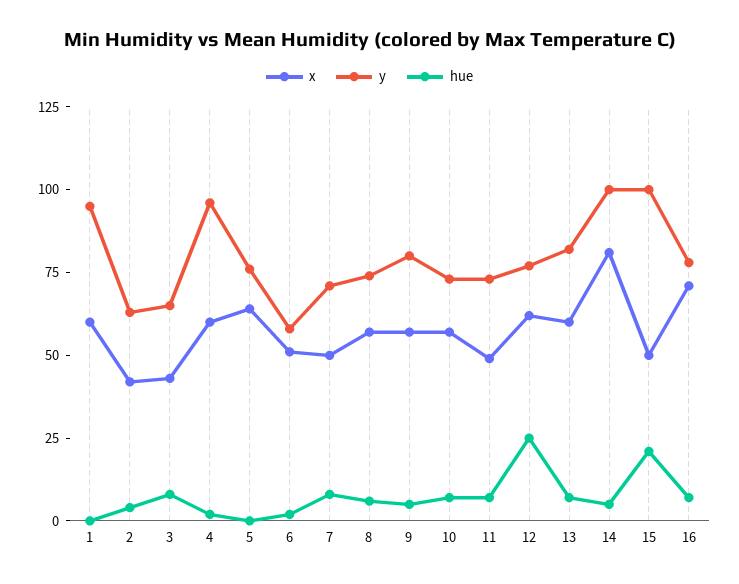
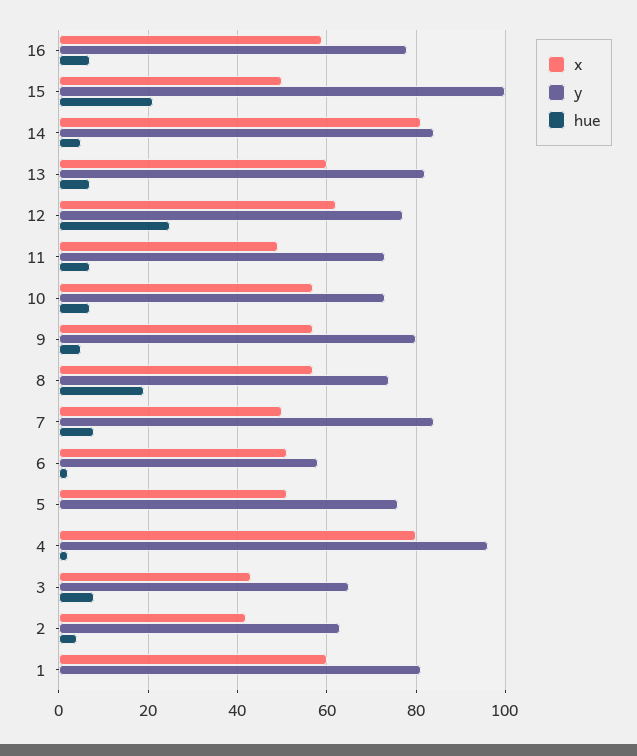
y, 1: 95 -> 80
x, 4: 60 -> 80
x, 5: 65 -> 50
y, 7: 70 -> 85
hue, 8: 5 -> 20
y, 14: 100 -> 85
x, 16: 70 -> 60

